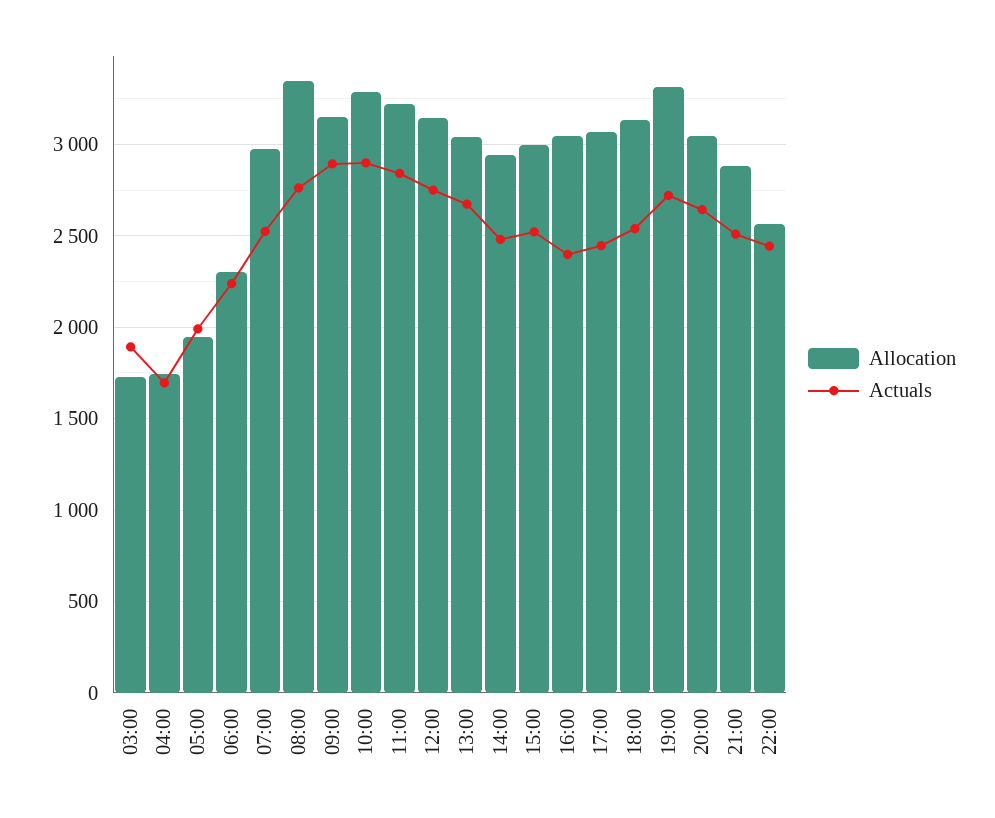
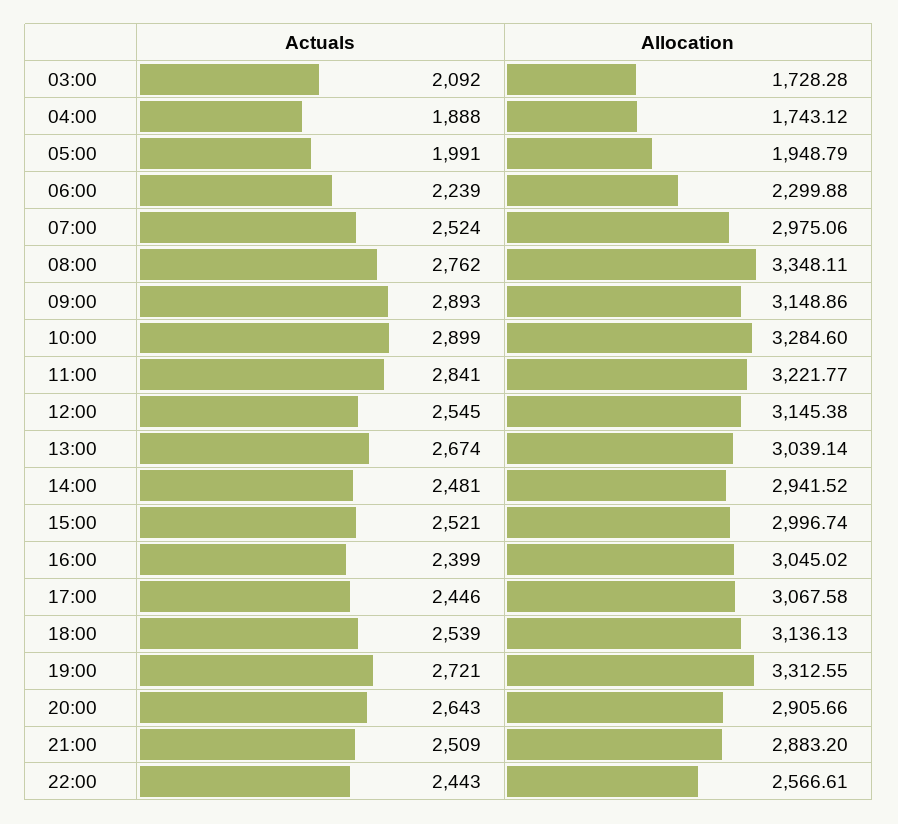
Actuals, 03:00: 1900 -> 2092
Actuals, 04:00: 1700 -> 1888
Actuals, 12:00: 2750 -> 2545
Allocation, 20:00: 3050 -> 2905.66

